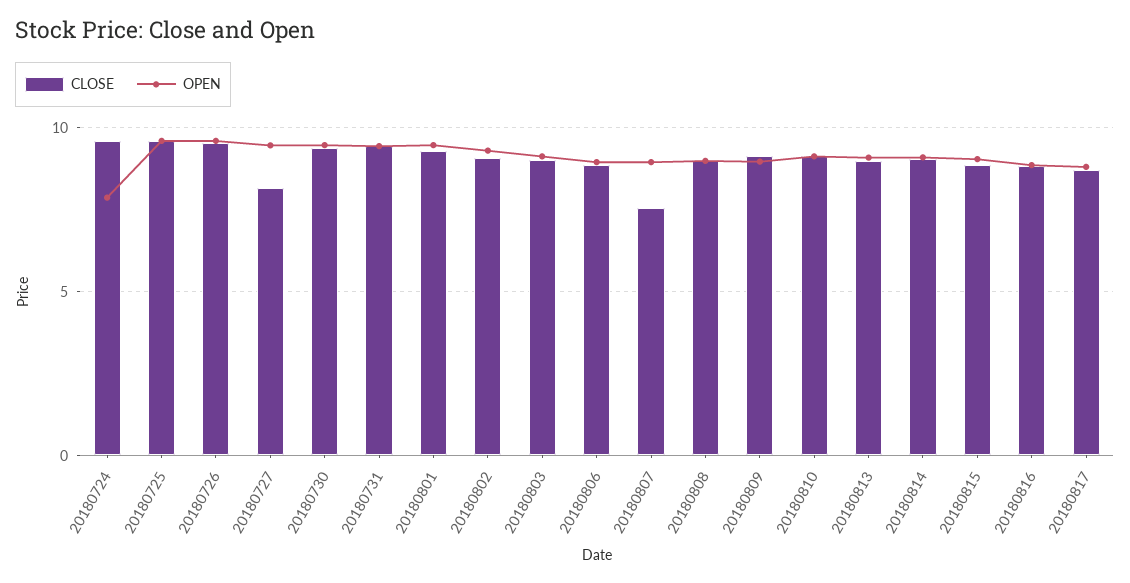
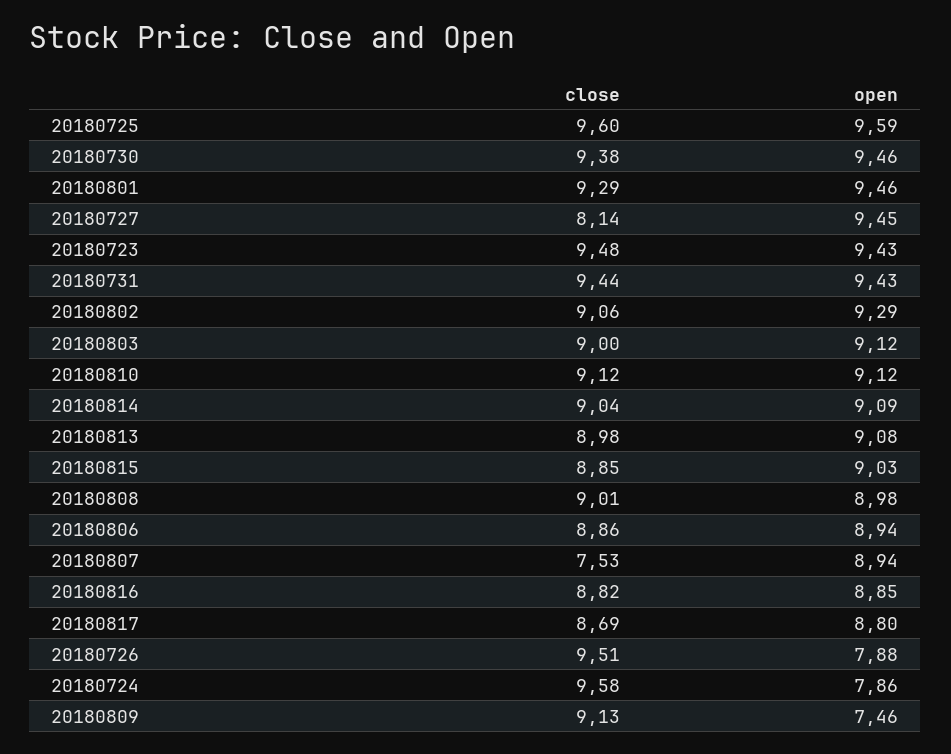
OPEN, 20180726: 9.5 -> 7.88
OPEN, 20180809: 9 -> 7.46
CLOSE, 20180723: none -> 9.48
OPEN, 20180723: none -> 9.43

